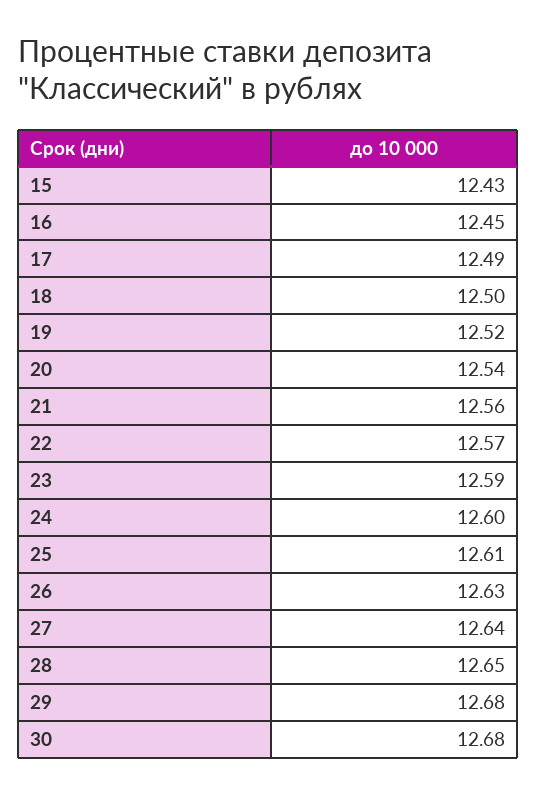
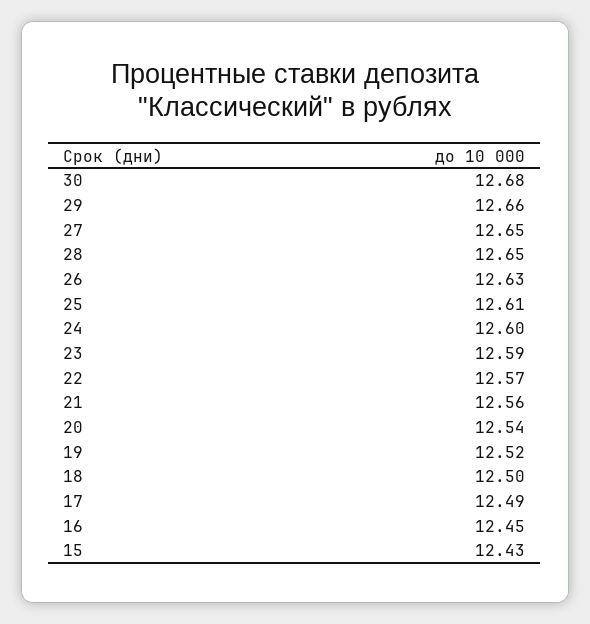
27: 12.64 -> 12.65
29: 12.68 -> 12.66

